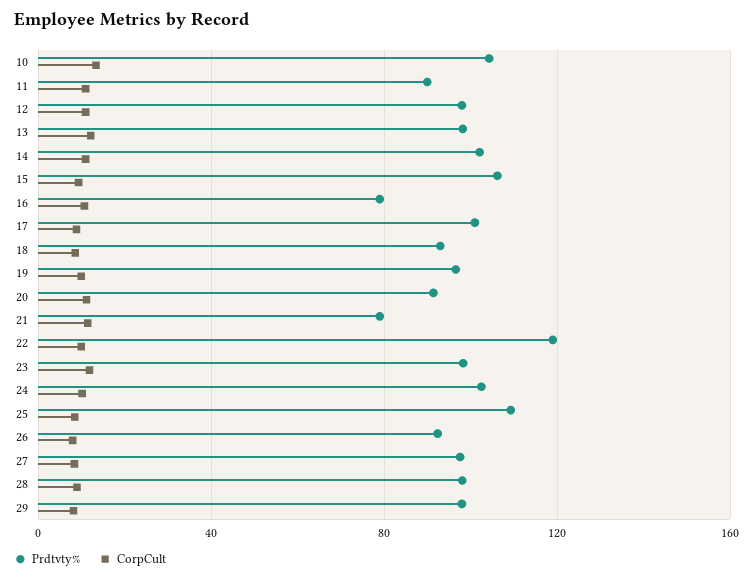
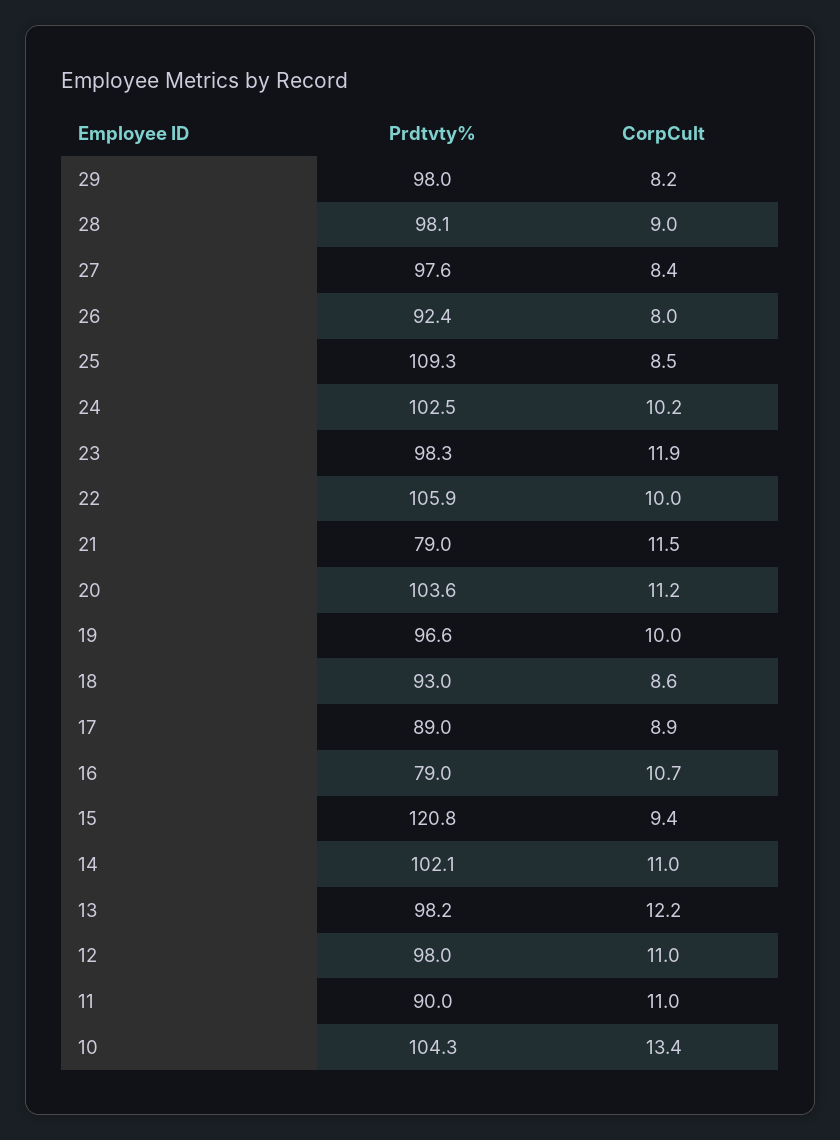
Prdtvty%, 15: 105 -> 120.8
Prdtvty%, 17: 100 -> 89
Prdtvty%, 20: 90 -> 103.6
Prdtvty%, 22: 120 -> 105.9

